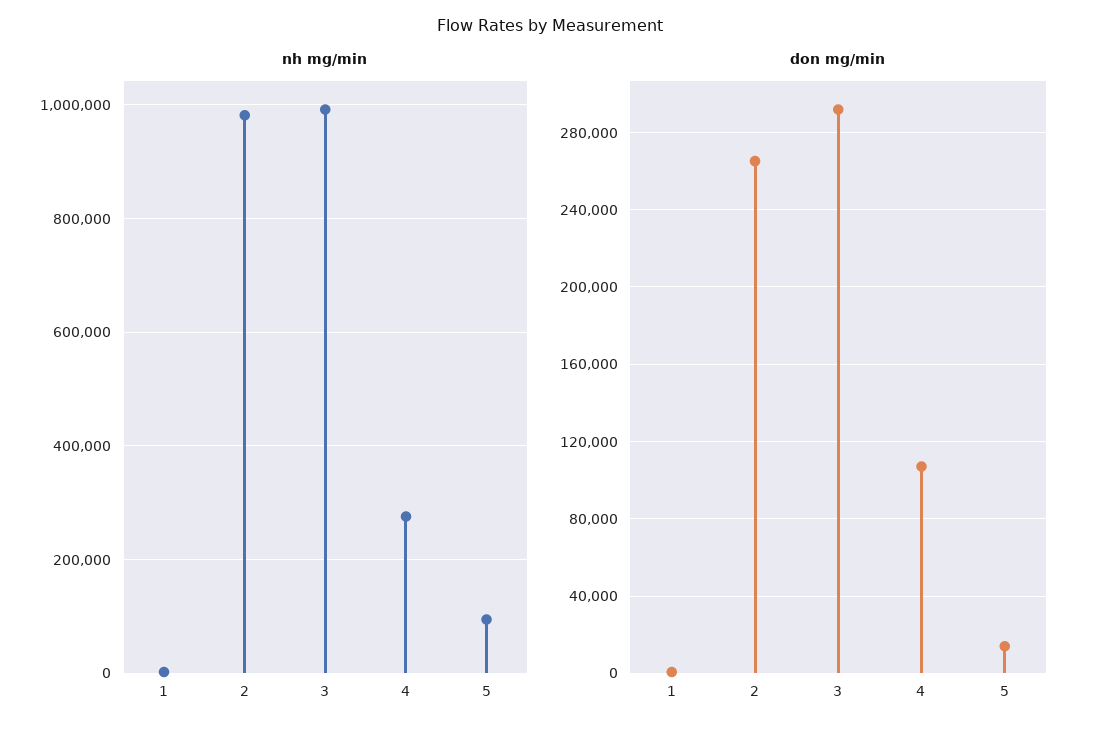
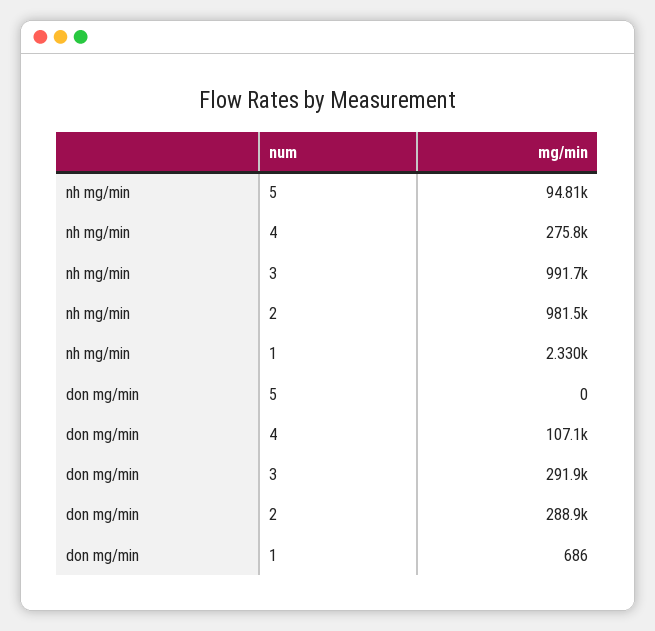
don mg/min, 2: 265000 -> 288900
don mg/min, 5: 15000 -> 0

